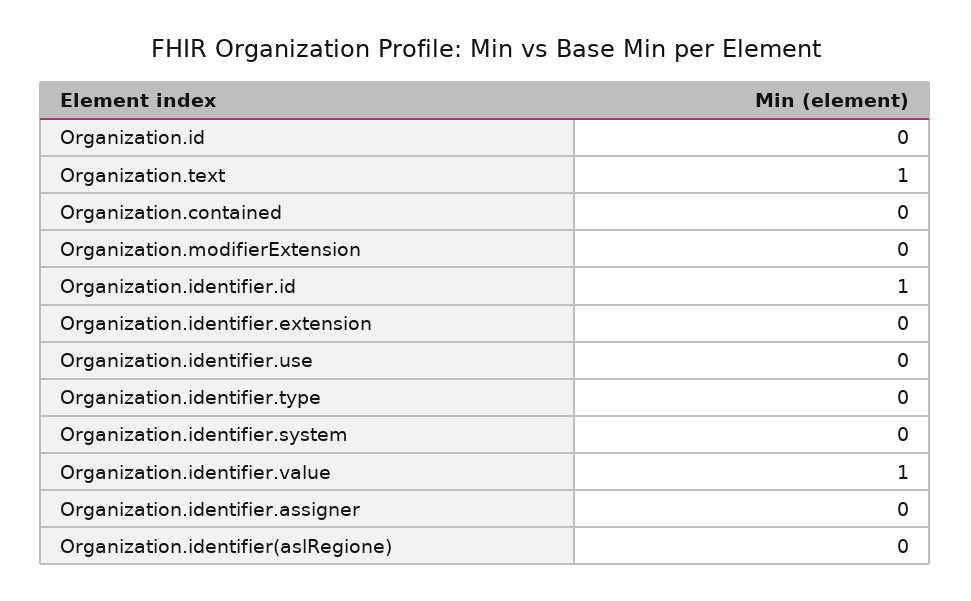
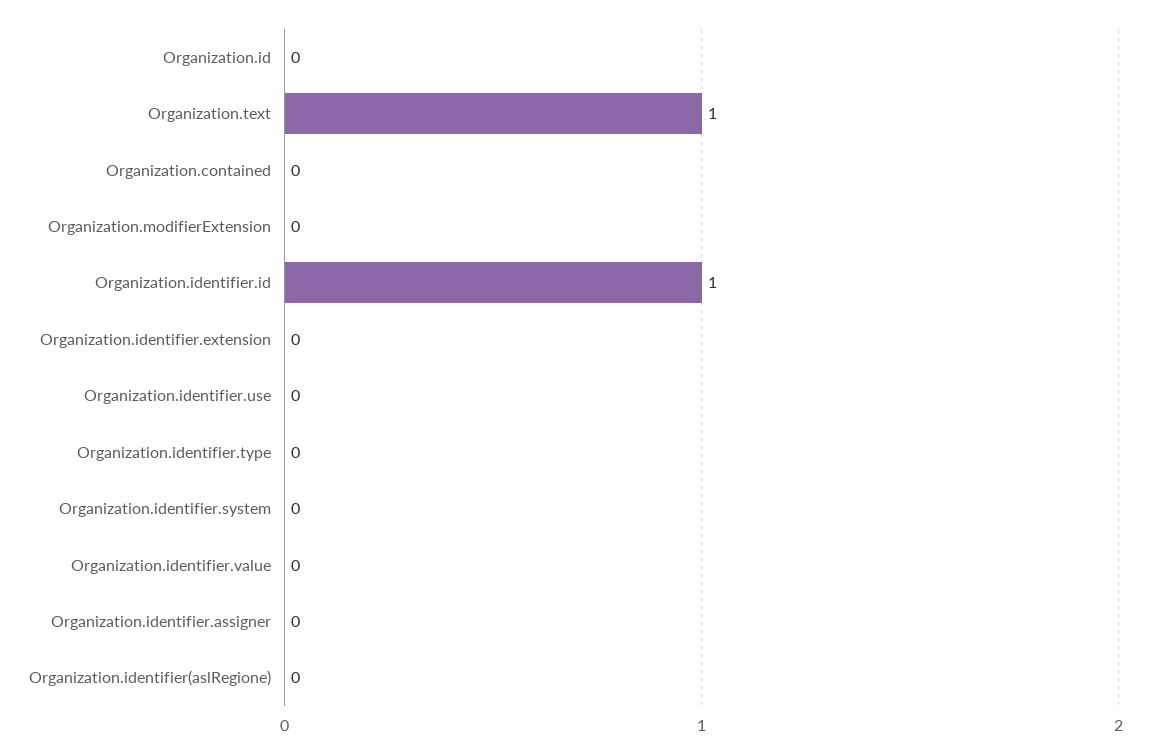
Organization.identifier.value: 1 -> 0

